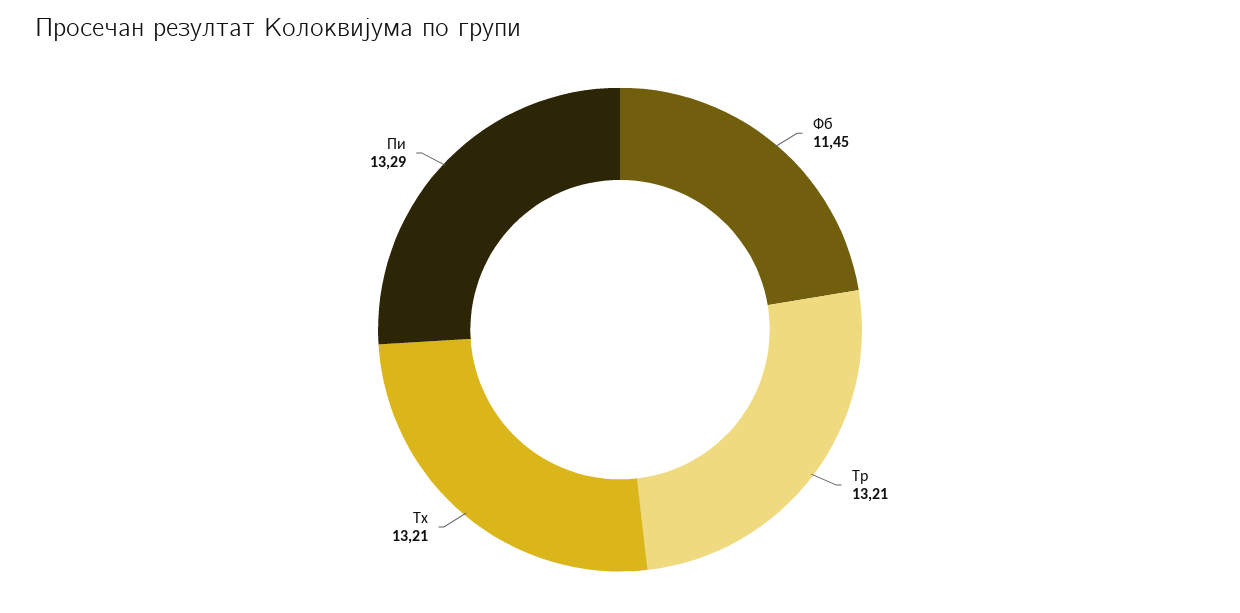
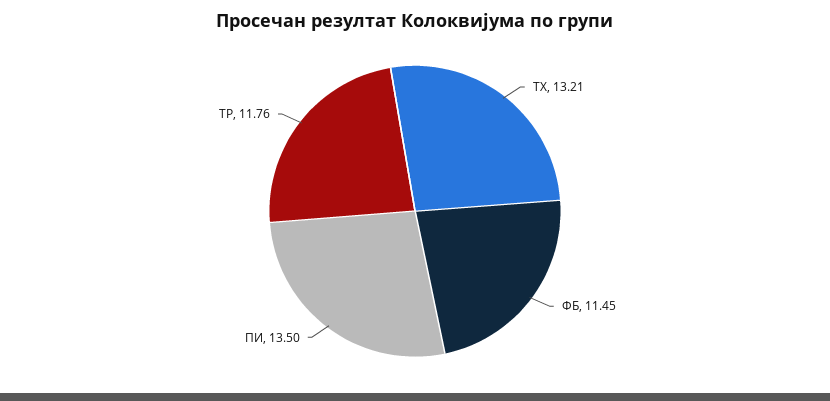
Тр: 13.21 -> 11.76
Пи: 13.29 -> 13.5

